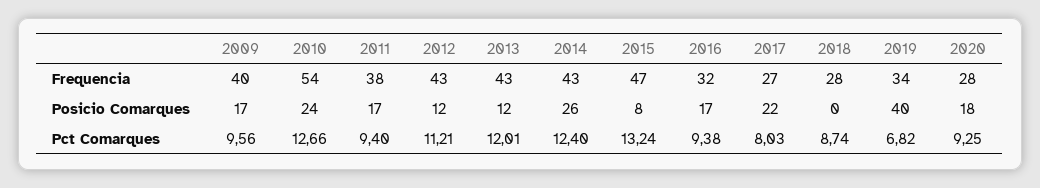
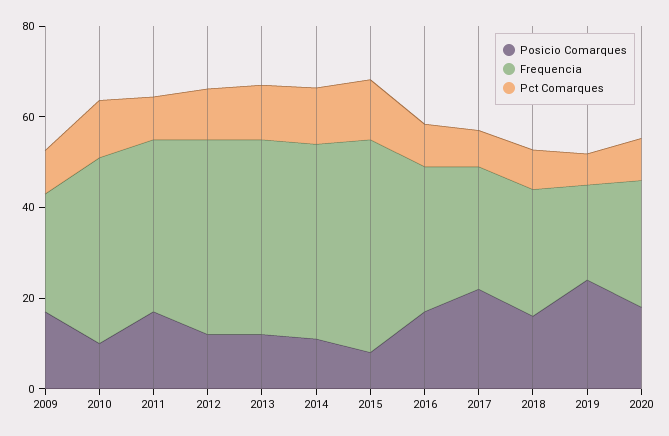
Frequencia, 2009: 40 -> 25
Frequencia, 2010: 54 -> 40
Frequencia, 2019: 34 -> 20
Posicio Comarques, 2010: 24 -> 10
Posicio Comarques, 2014: 26 -> 10
Posicio Comarques, 2018: 0 -> 15
Posicio Comarques, 2019: 40 -> 25

